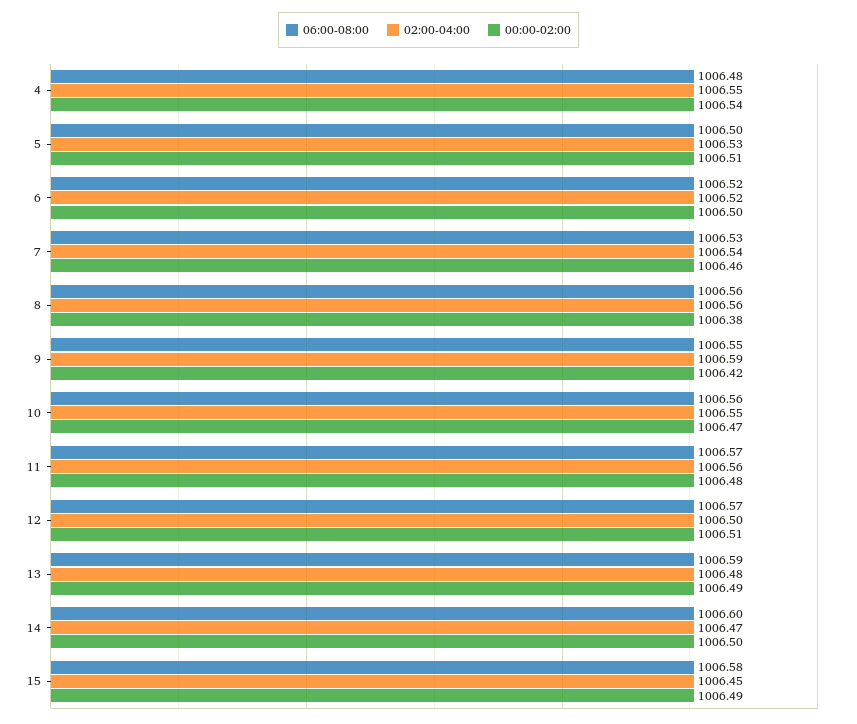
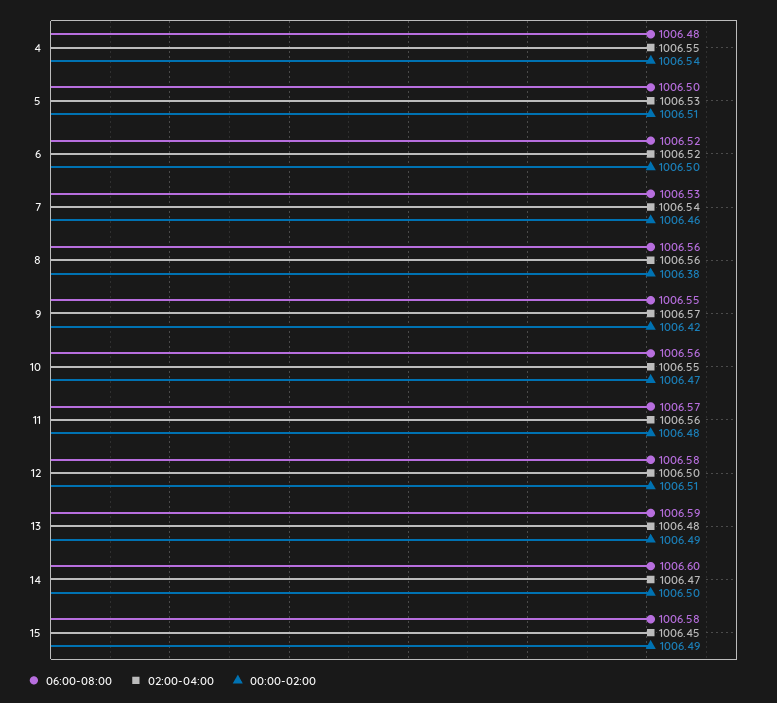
02:00-04:00, 9: 1006.59 -> 1006.57
06:00-08:00, 12: 1006.57 -> 1006.58

